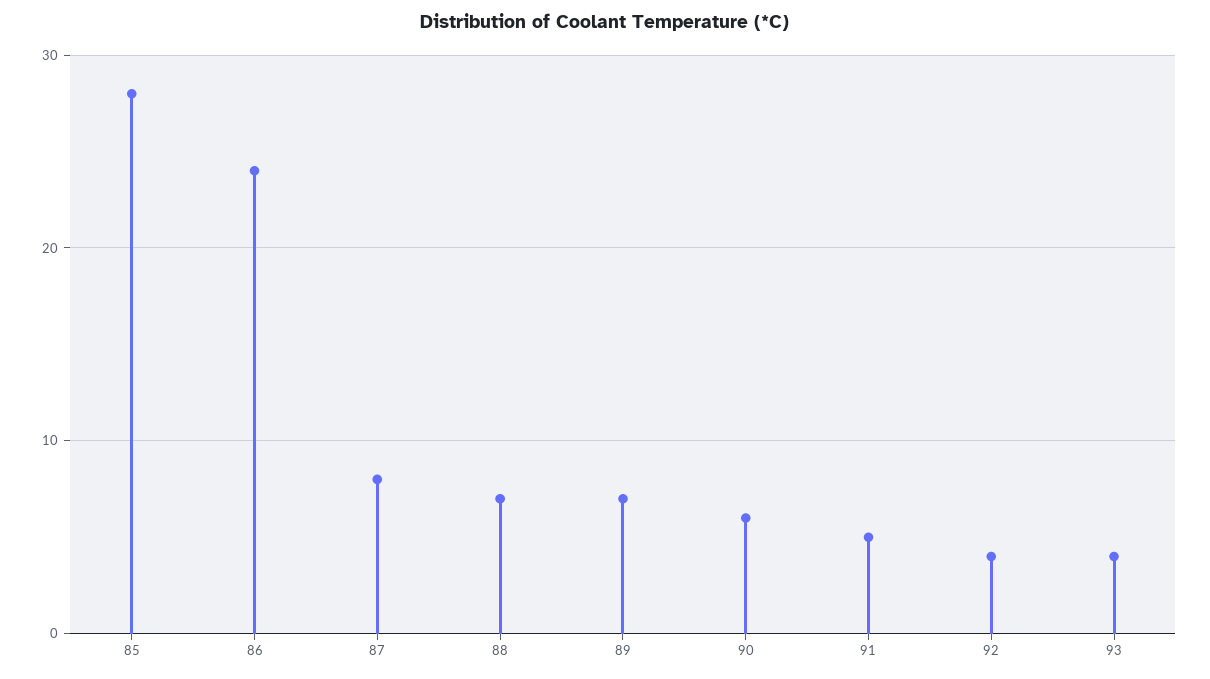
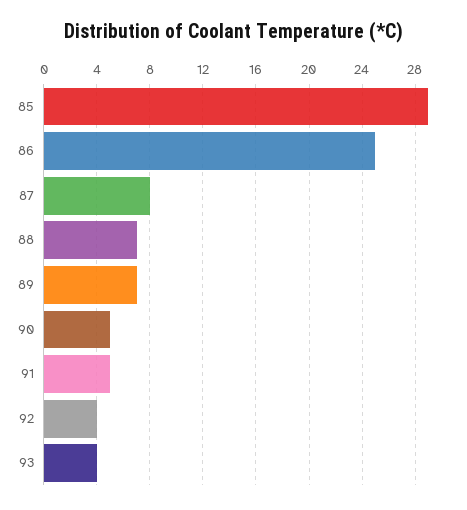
85: 28 -> 29
86: 24 -> 25
90: 6 -> 5

